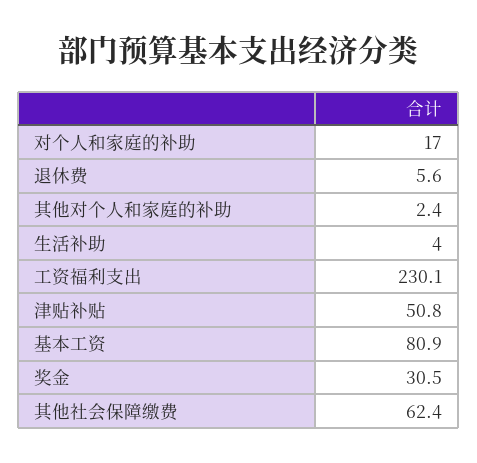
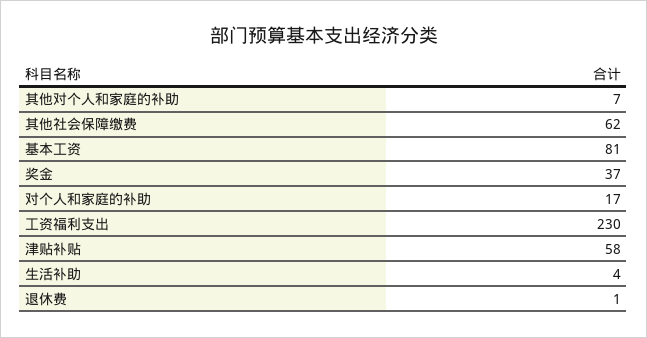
退休费: 5.6 -> 1
其他对个人和家庭的补助: 2.4 -> 7
津贴补贴: 50.8 -> 58
奖金: 30.5 -> 37

